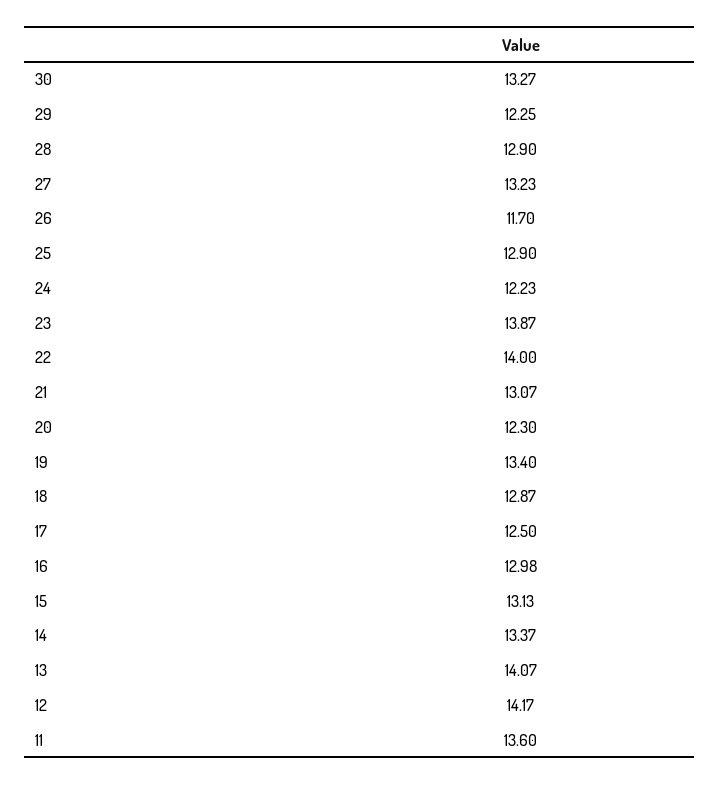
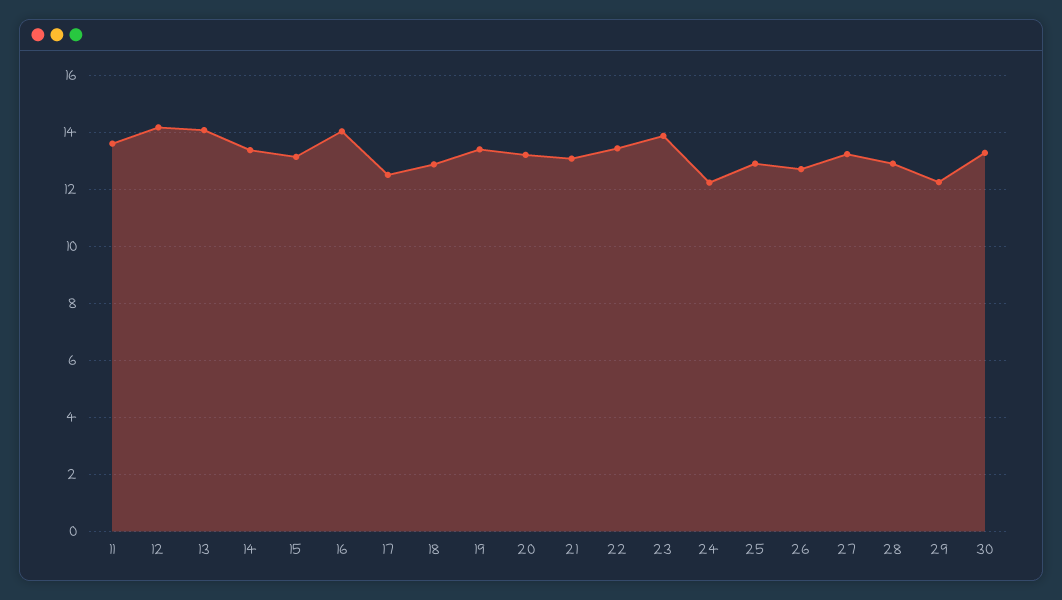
26: 11.7 -> 12.75
22: 14 -> 13.5
20: 12.3 -> 13.25
16: 12.98 -> 14

